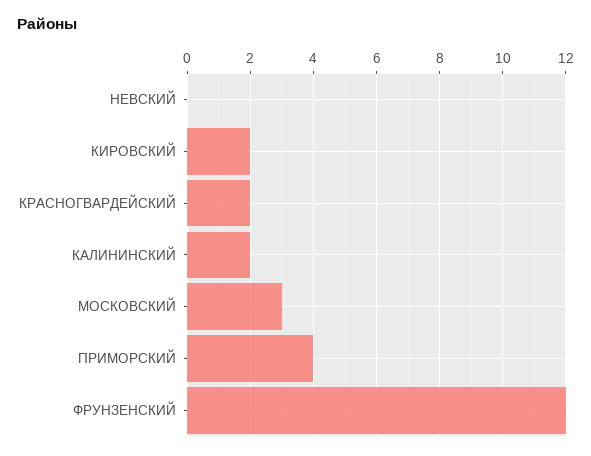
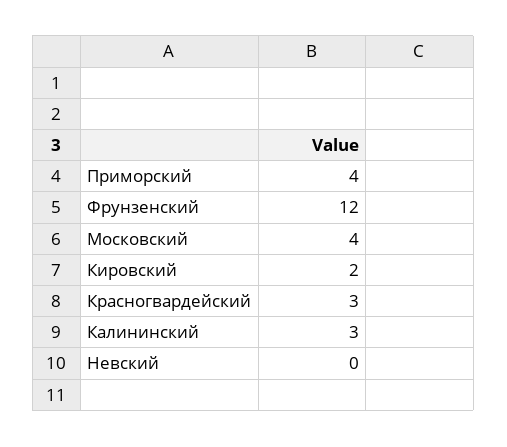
КРАСНОГВАРДЕЙСКИЙ: 2 -> 3
КАЛИНИНСКИЙ: 2 -> 3
МОСКОВСКИЙ: 3 -> 4

